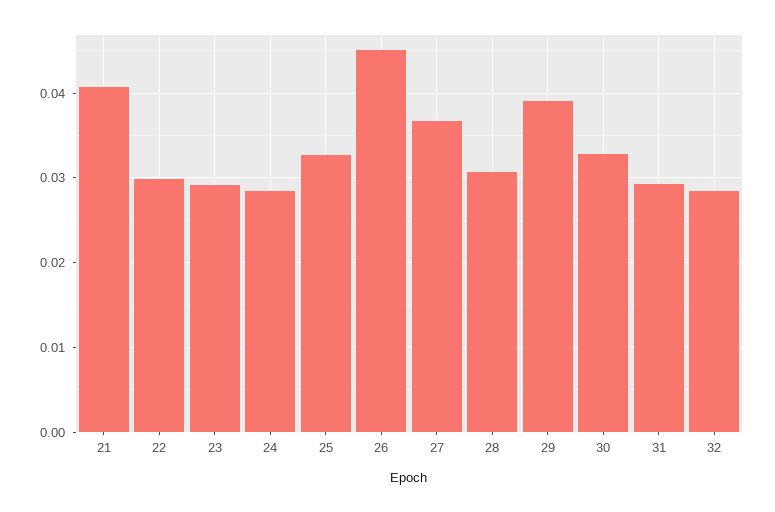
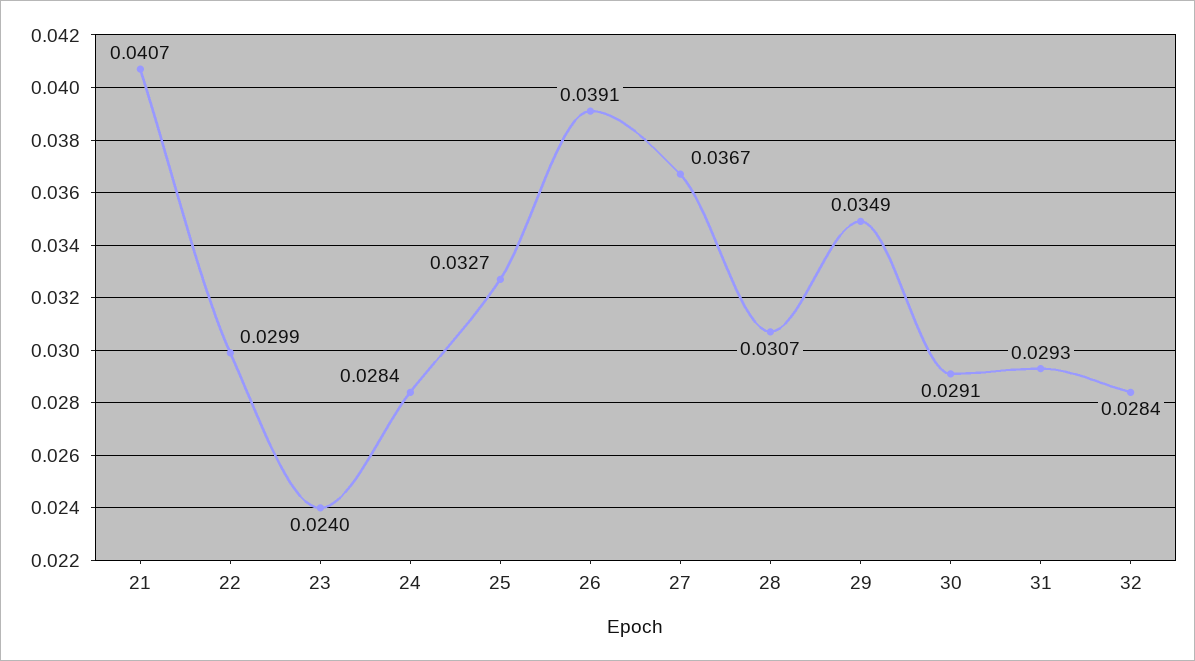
23: 0.029 -> 0.024
26: 0.045 -> 0.0391
29: 0.039 -> 0.0349
30: 0.033 -> 0.0291

